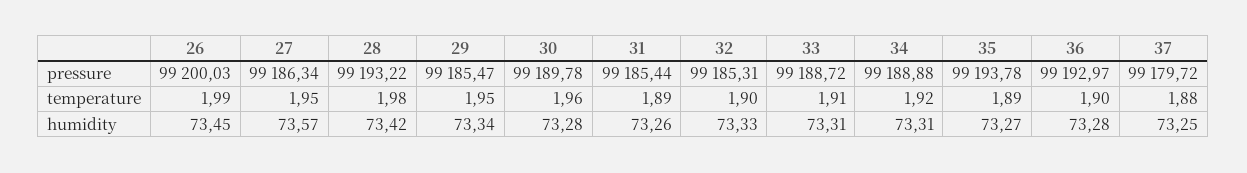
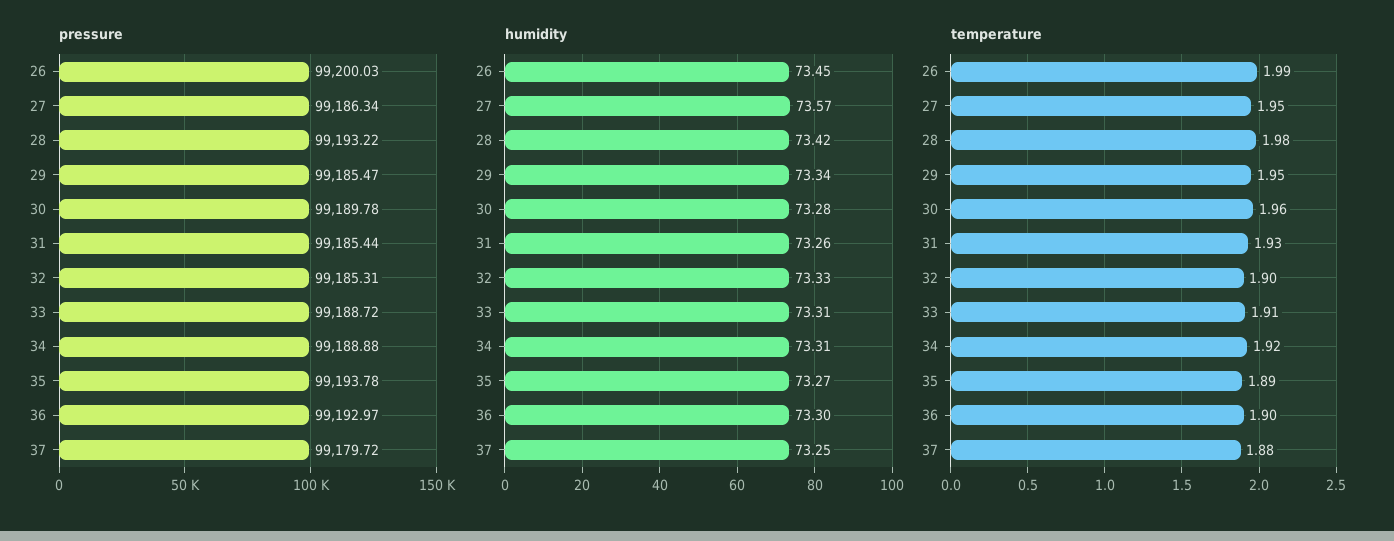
temperature, 31: 1.89 -> 1.93
humidity, 36: 73.28 -> 73.3

